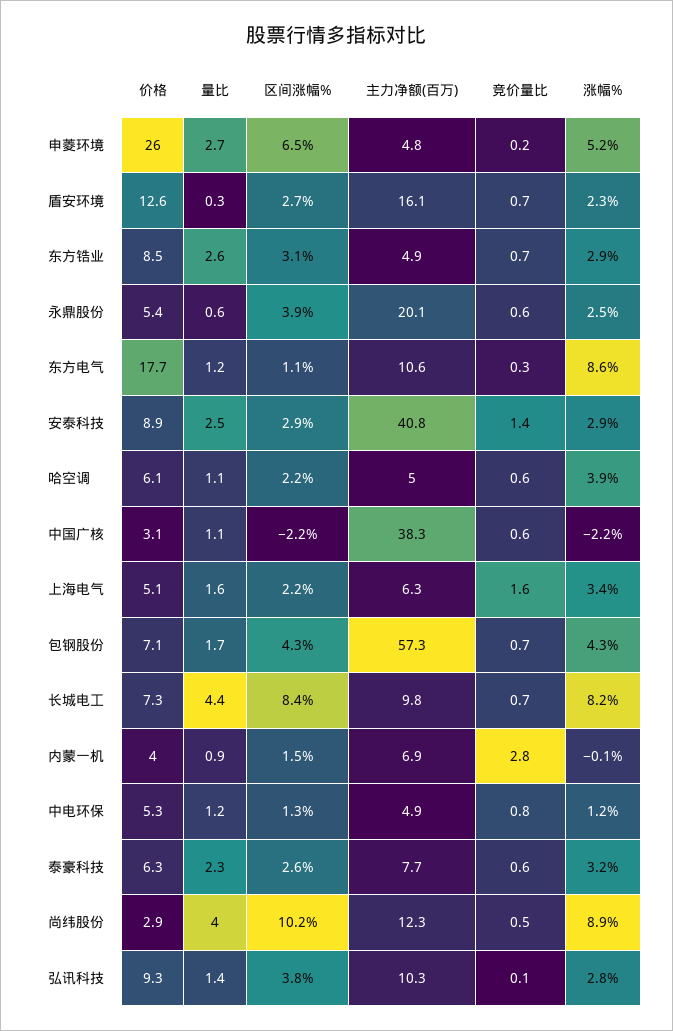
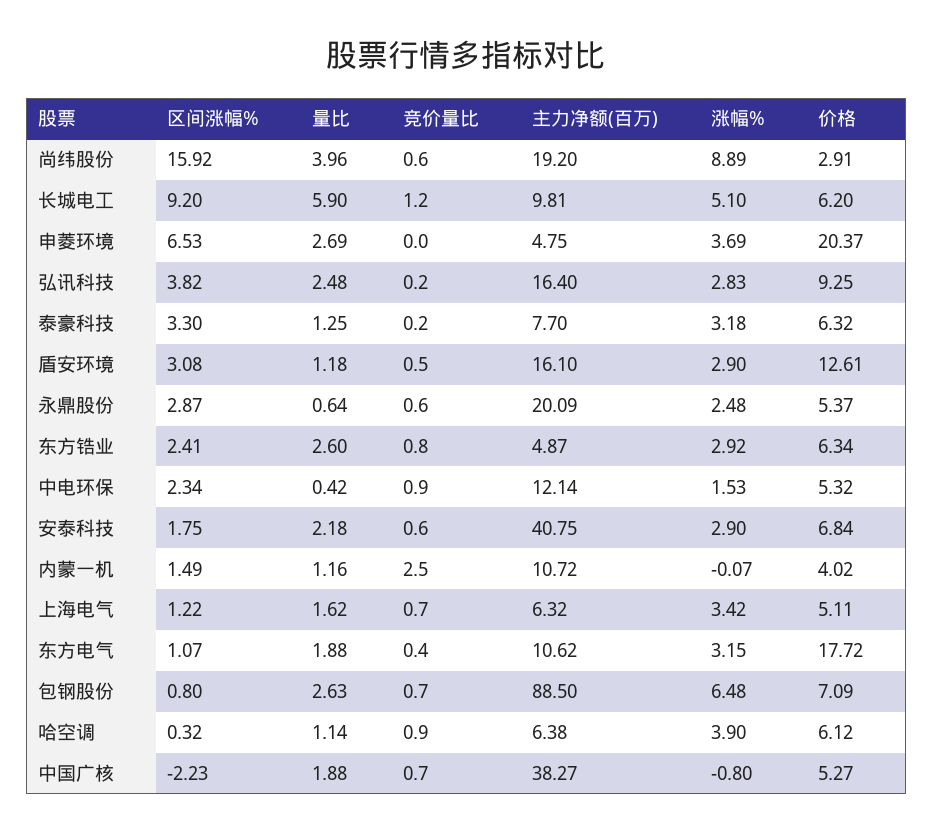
价格, 申菱环境: 26 -> 20.37
竞价量比, 申菱环境: 0.2 -> 0
涨幅%, 申菱环境: 5.2 -> 3.69
量比, 盾安环境: 0.3 -> 1.18
区间涨幅%, 盾安环境: 2.7 -> 3.08
竞价量比, 盾安环境: 0.7 -> 0.5
涨幅%, 盾安环境: 2.3 -> 2.9
价格, 东方锆业: 8.5 -> 6.34
区间涨幅%, 东方锆业: 3.1 -> 2.41
竞价量比, 东方锆业: 0.7 -> 0.8
区间涨幅%, 永鼎股份: 3.9 -> 2.87
量比, 东方电气: 1.2 -> 1.88
竞价量比, 东方电气: 0.3 -> 0.4
涨幅%, 东方电气: 8.6 -> 3.15
价格, 安泰科技: 8.9 -> 6.84
量比, 安泰科技: 2.5 -> 2.18
区间涨幅%, 安泰科技: 2.9 -> 1.75
竞价量比, 安泰科技: 1.4 -> 0.6
区间涨幅%, 哈空调: 2.2 -> 0.32
主力净额(百万), 哈空调: 5 -> 6.38
竞价量比, 哈空调: 0.6 -> 0.9
价格, 中国广核: 3.1 -> 5.27
量比, 中国广核: 1.1 -> 1.88
竞价量比, 中国广核: 0.6 -> 0.7
涨幅%, 中国广核: -2.2 -> -0.8
区间涨幅%, 上海电气: 2.2 -> 1.22
竞价量比, 上海电气: 1.6 -> 0.7
量比, 包钢股份: 1.7 -> 2.63
区间涨幅%, 包钢股份: 4.3 -> 0.8
主力净额(百万), 包钢股份: 57.3 -> 88.5
涨幅%, 包钢股份: 4.3 -> 6.48
价格, 长城电工: 7.3 -> 6.2
量比, 长城电工: 4.4 -> 5.9
区间涨幅%, 长城电工: 8.4 -> 9.2
竞价量比, 长城电工: 0.7 -> 1.2
涨幅%, 长城电工: 8.2 -> 5.1
量比, 内蒙一机: 0.9 -> 1.16
主力净额(百万), 内蒙一机: 6.9 -> 10.72
竞价量比, 内蒙一机: 2.8 -> 2.5
量比, 中电环保: 1.2 -> 0.42
区间涨幅%, 中电环保: 1.3 -> 2.34
主力净额(百万), 中电环保: 4.9 -> 12.14
竞价量比, 中电环保: 0.8 -> 0.9
涨幅%, 中电环保: 1.2 -> 1.53
量比, 泰豪科技: 2.3 -> 1.25
区间涨幅%, 泰豪科技: 2.6 -> 3.3
竞价量比, 泰豪科技: 0.6 -> 0.2
区间涨幅%, 尚纬股份: 10.2 -> 15.92
主力净额(百万), 尚纬股份: 12.3 -> 19.2
竞价量比, 尚纬股份: 0.5 -> 0.6
量比, 弘讯科技: 1.4 -> 2.48
主力净额(百万), 弘讯科技: 10.3 -> 16.4
竞价量比, 弘讯科技: 0.1 -> 0.2

